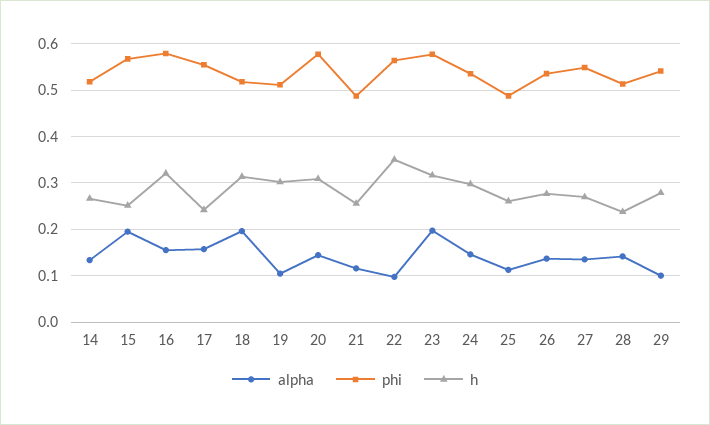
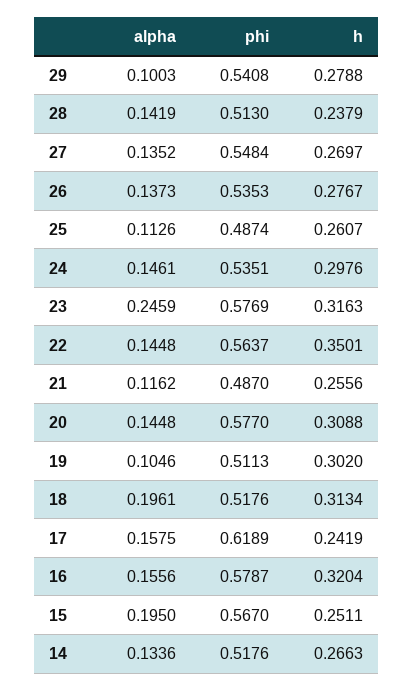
phi, 17: 0.56 -> 0.6189
alpha, 22: 0.1 -> 0.1448
alpha, 23: 0.2 -> 0.2459

